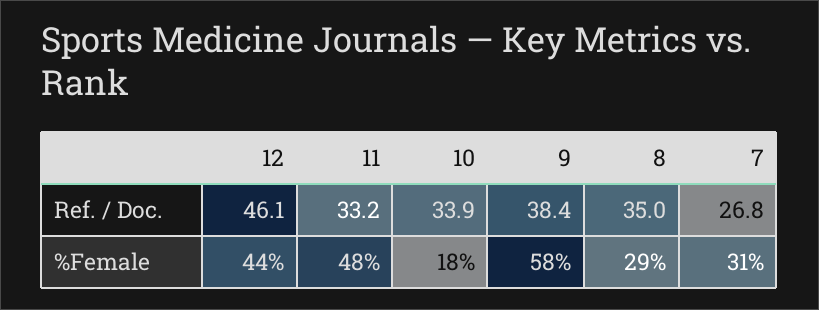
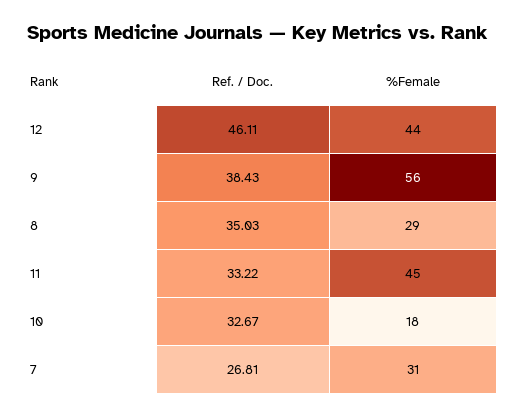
10, Ref. / Doc.: 33.9 -> 32.67
11, %Female: 48 -> 45
9, %Female: 58 -> 56

